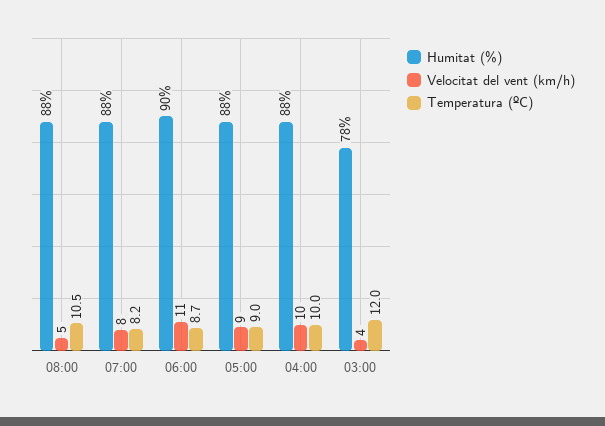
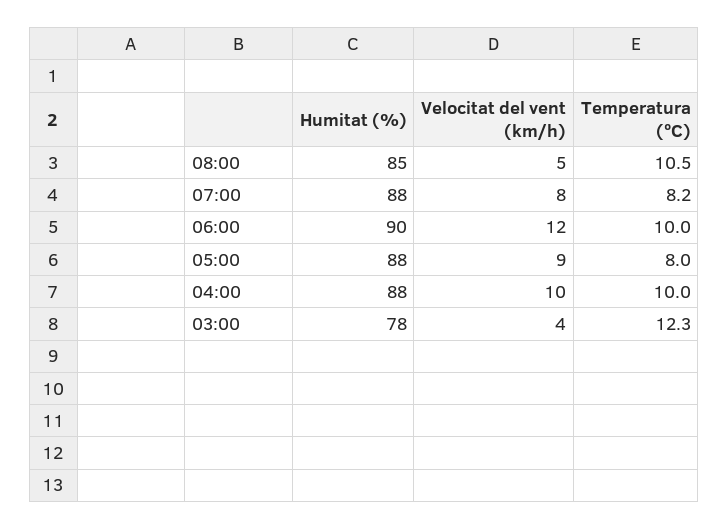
Humitat (%), 08:00: 88 -> 85
Velocitat del vent (km/h), 06:00: 11 -> 12
Temperatura (ºC), 06:00: 8.7 -> 10
Temperatura (ºC), 05:00: 9 -> 8
Temperatura (ºC), 03:00: 12 -> 12.3

